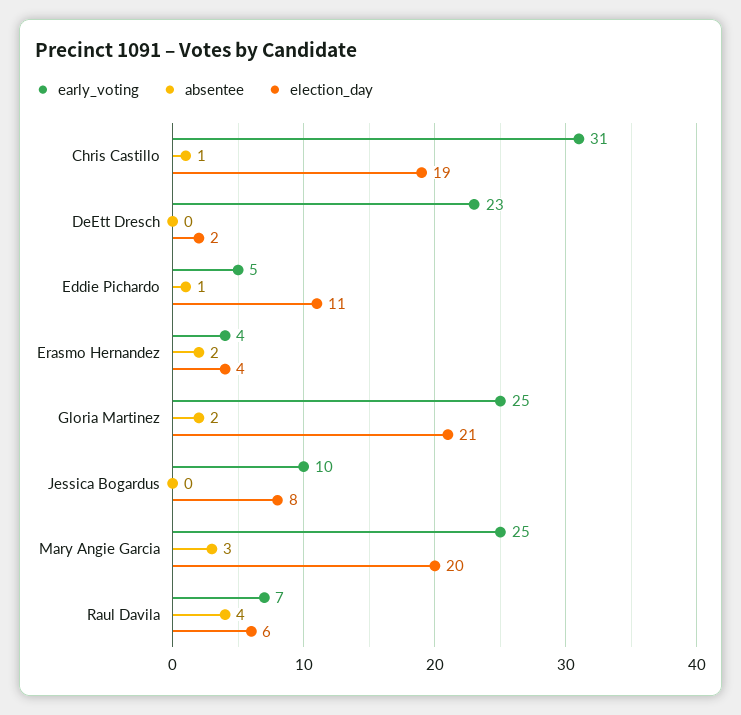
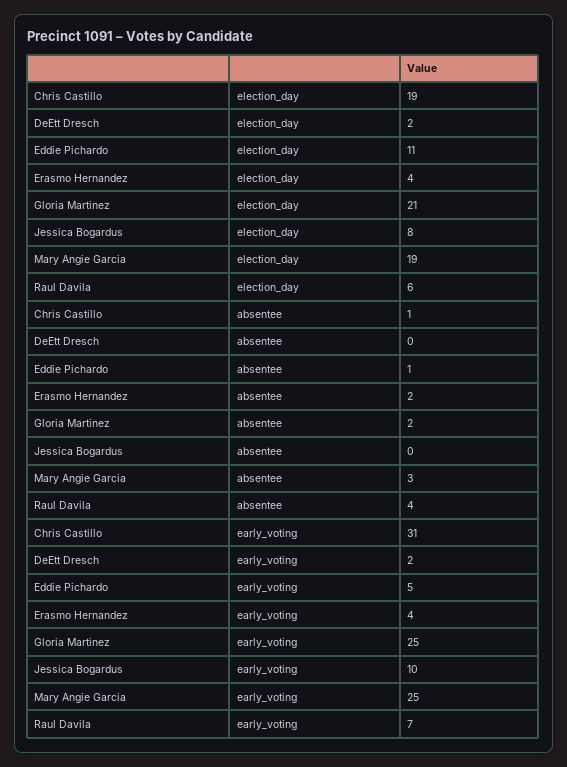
early_voting, DeEtt Dresch: 23 -> 2
election_day, Mary Angie Garcia: 20 -> 19

